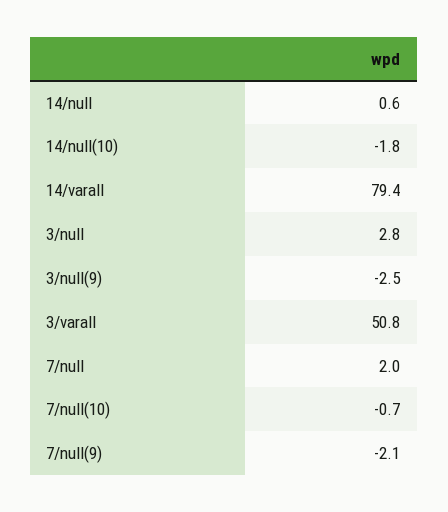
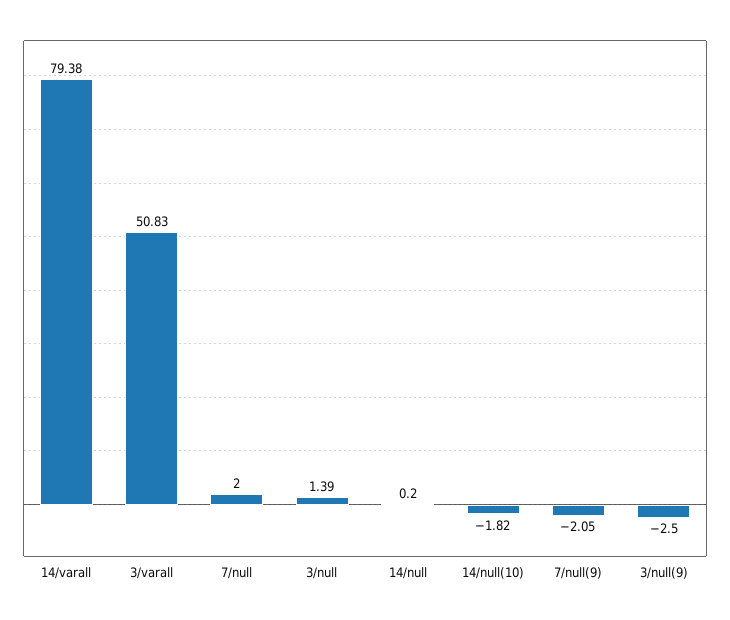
14/null: 0.6 -> 0.2
3/null: 2.8 -> 1.39
7/null(10): -0.7 -> none

